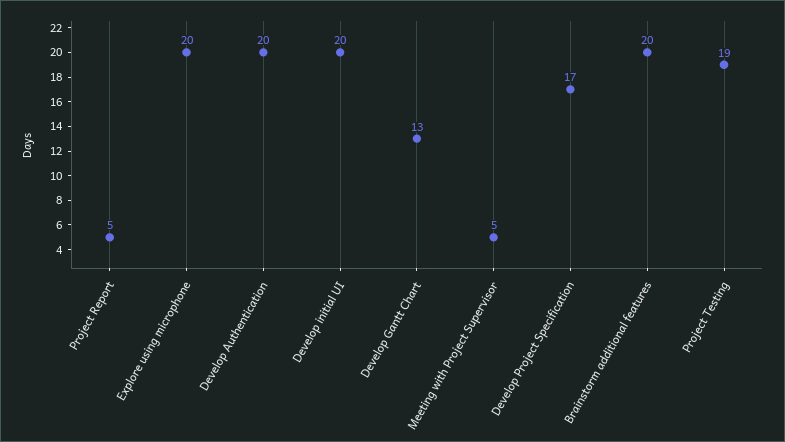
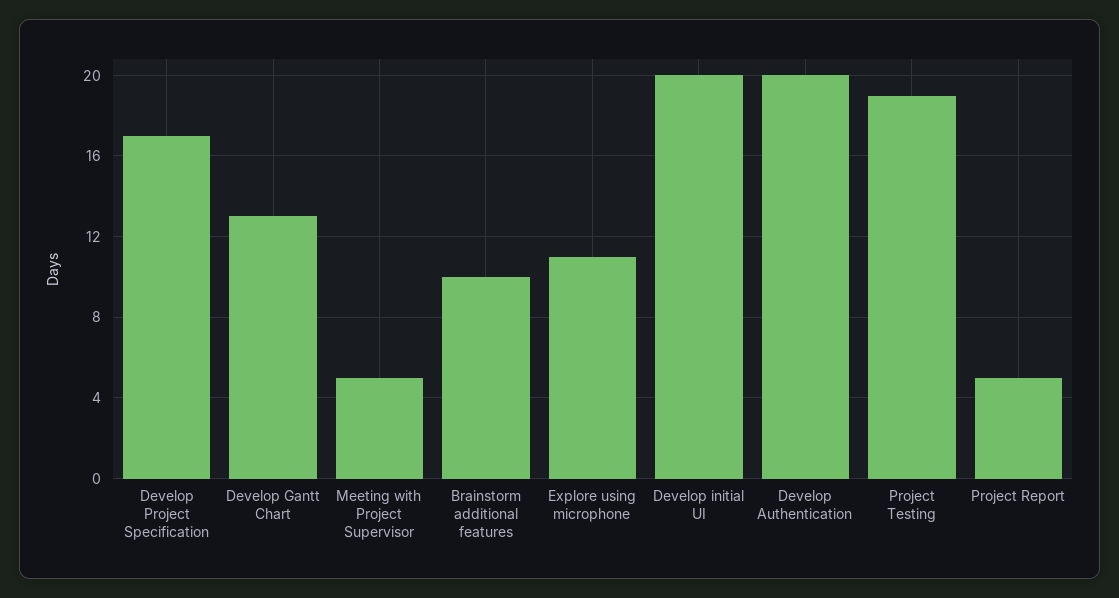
Explore using microphone: 20 -> 11
Brainstorm additional features: 20 -> 10

